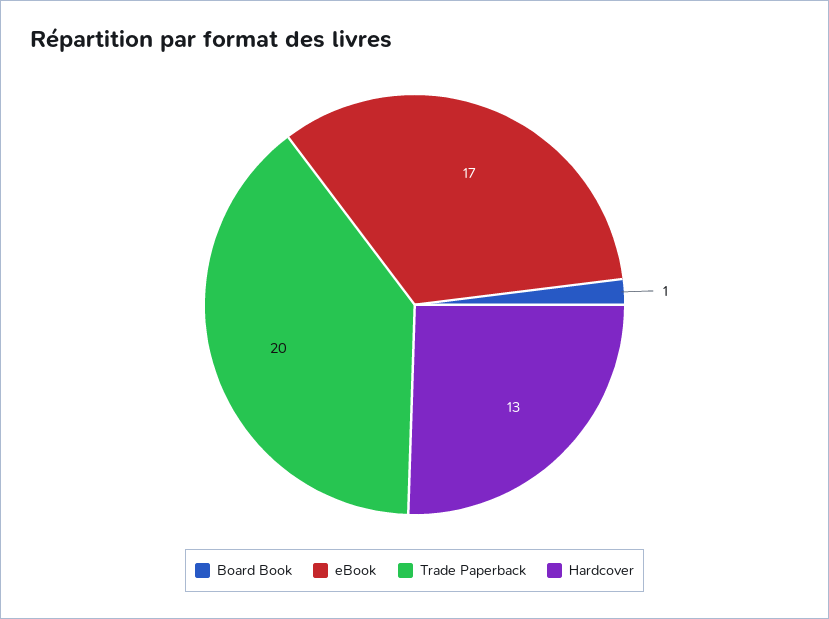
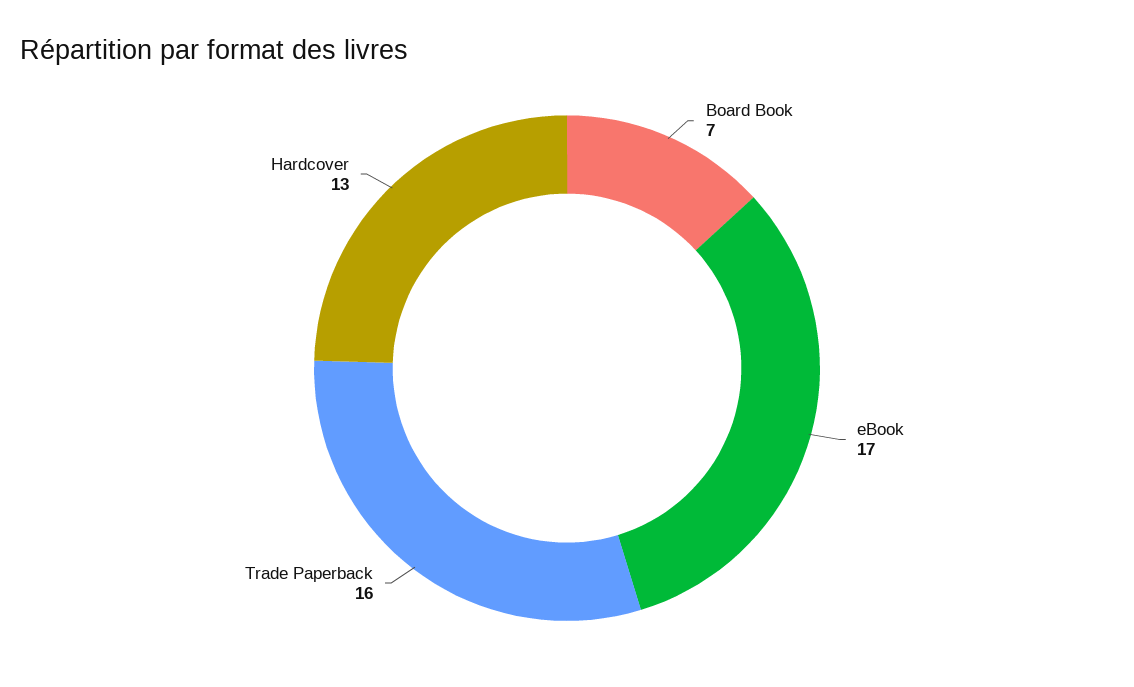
Board Book: 1 -> 7
Trade Paperback: 20 -> 16

